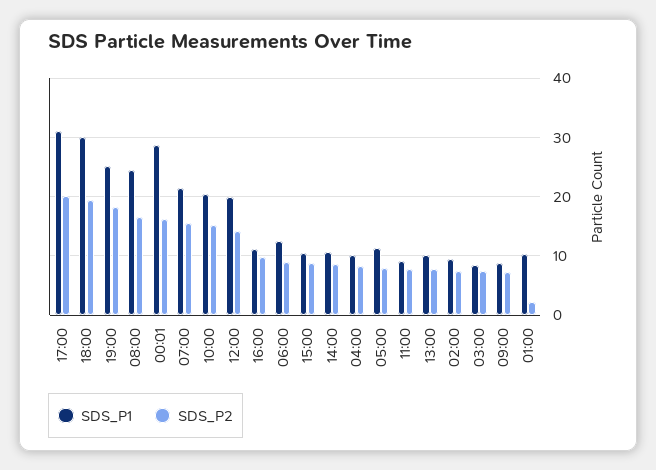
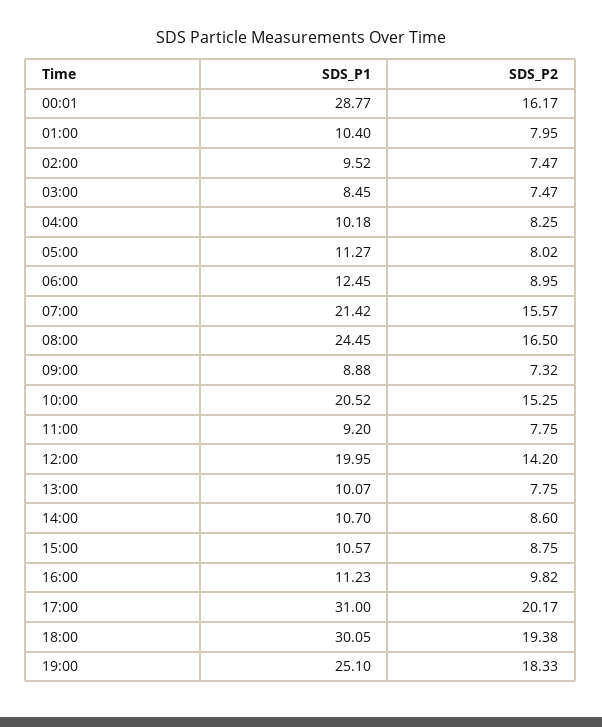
SDS_P2, 01:00: 2 -> 7.95

